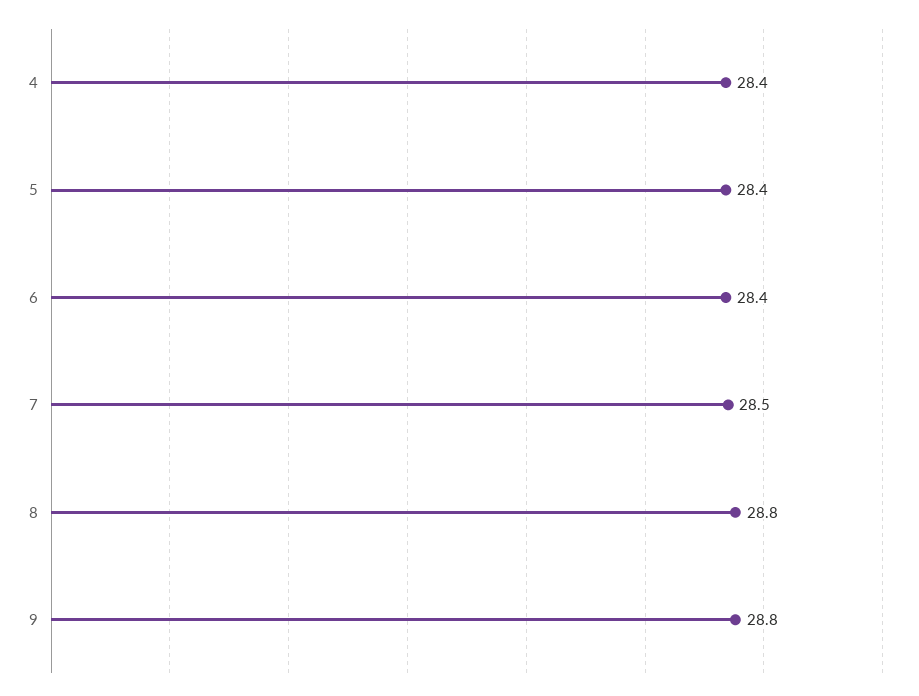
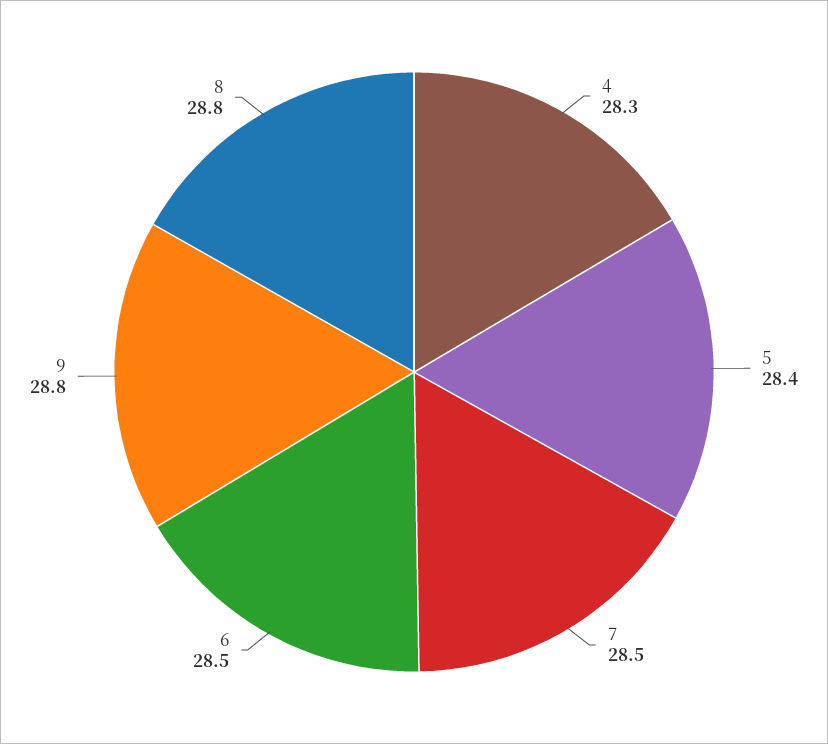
4: 28.4 -> 28.3
6: 28.4 -> 28.5

